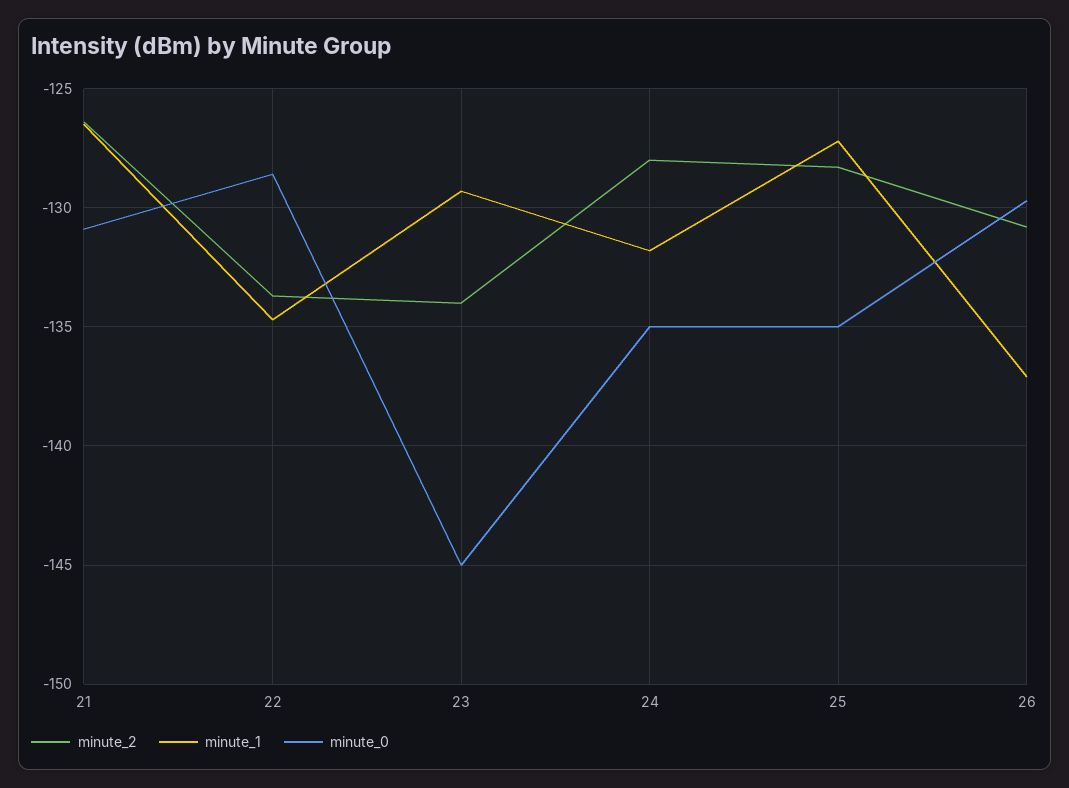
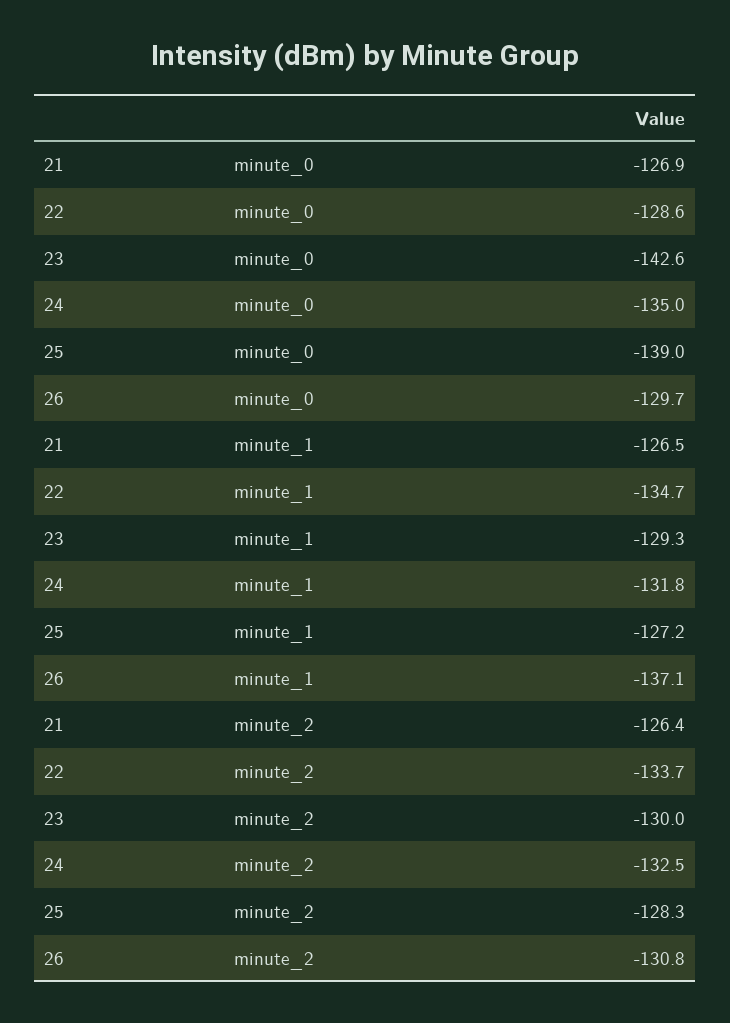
minute_0, 21: -131 -> -126.9
minute_2, 23: -134 -> -130
minute_0, 23: -145 -> -142.6
minute_2, 24: -128 -> -132.5
minute_0, 25: -135 -> -139

